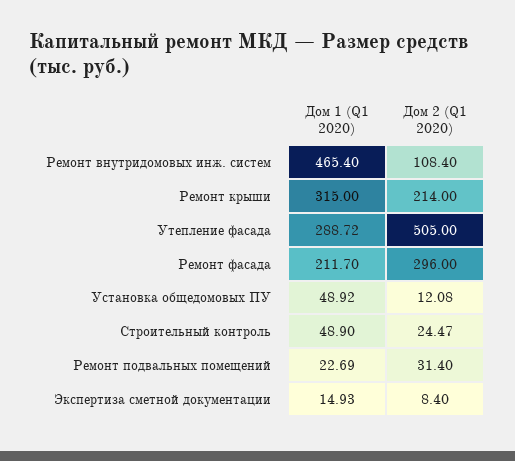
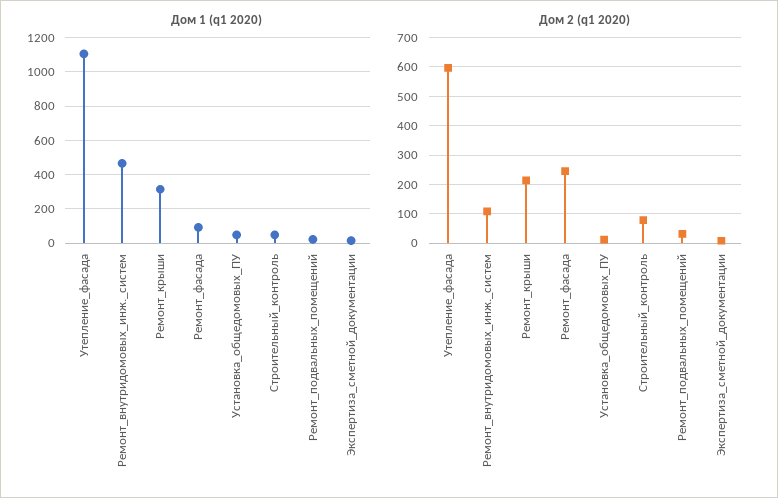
Дом 1 (Q1 2020), Утепление фасада: 288.72 -> 1100
Дом 2 (Q1 2020), Утепление фасада: 505 -> 600
Дом 1 (Q1 2020), Ремонт фасада: 211.7 -> 100
Дом 2 (Q1 2020), Ремонт фасада: 296 -> 250
Дом 2 (Q1 2020), Строительный контроль: 24.47 -> 75

